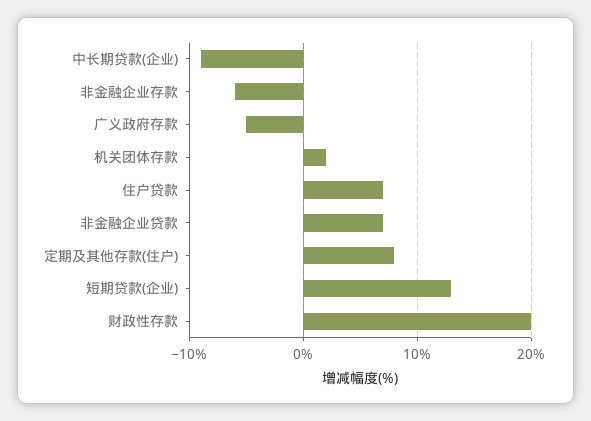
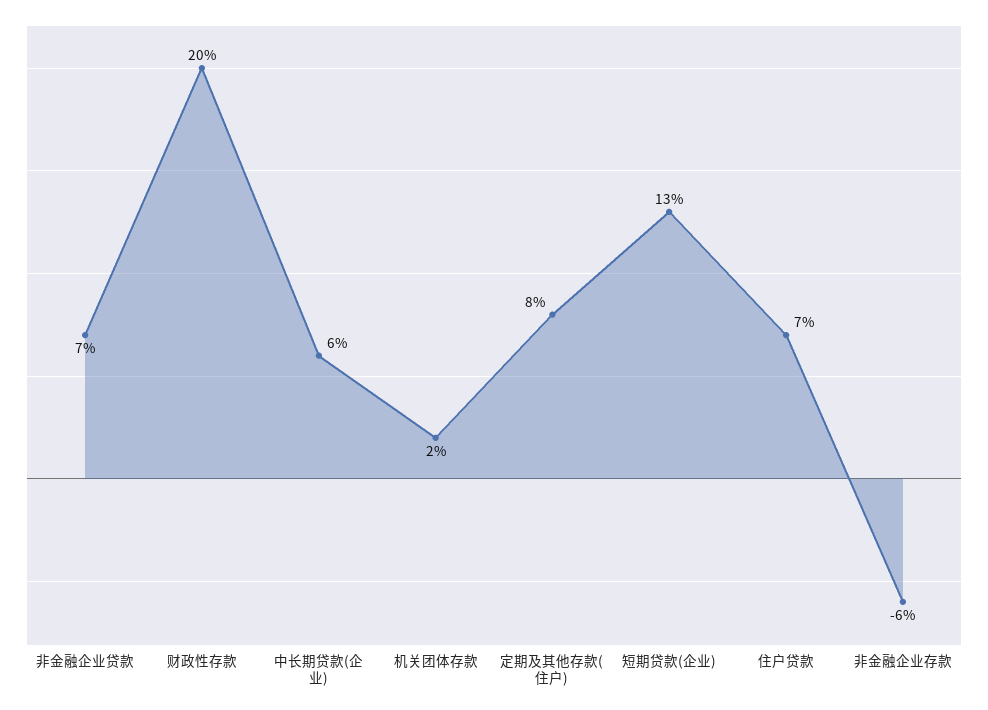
中长期贷款(企业): -9 -> 6
广义政府存款: -5 -> none

